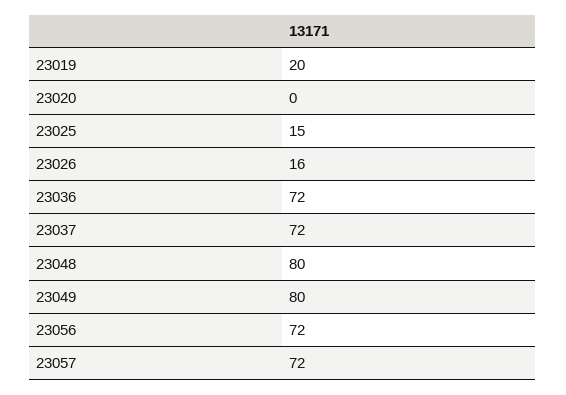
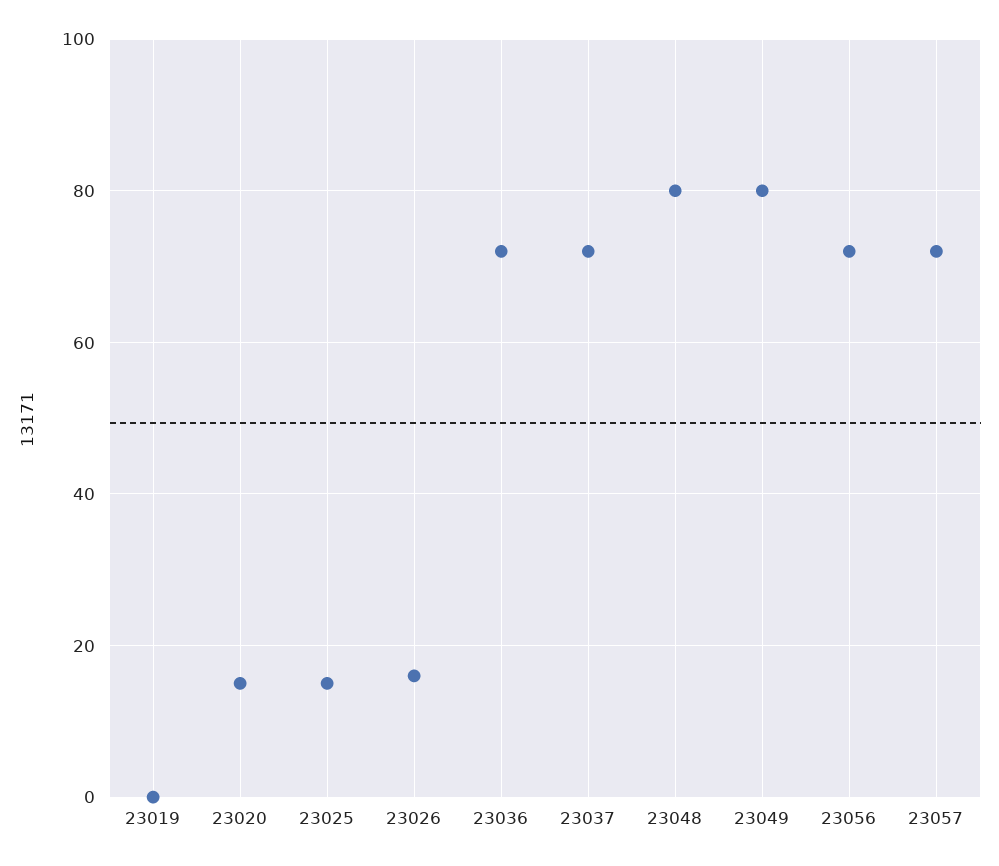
23019: 20 -> 0
23020: 0 -> 15

